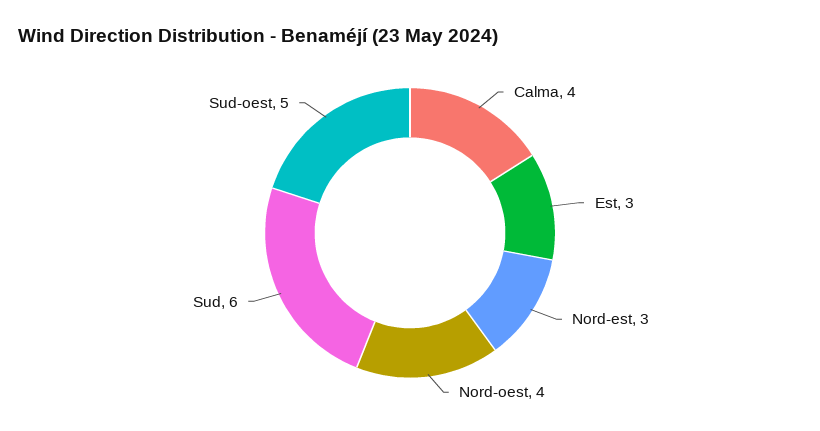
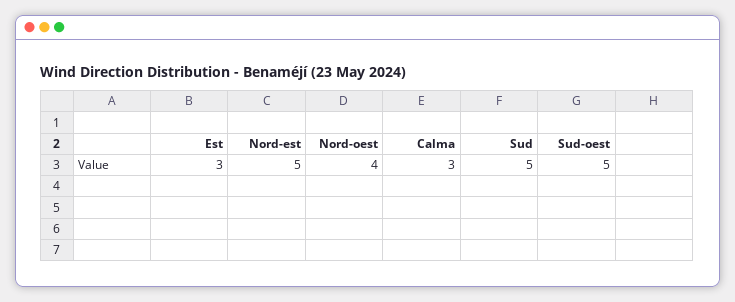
Calma: 4 -> 3
Nord-est: 3 -> 5
Sud: 6 -> 5

